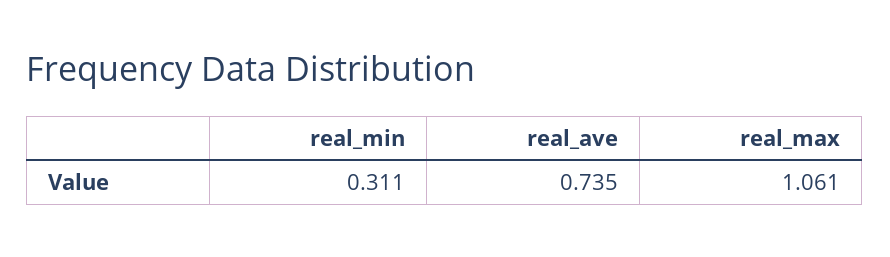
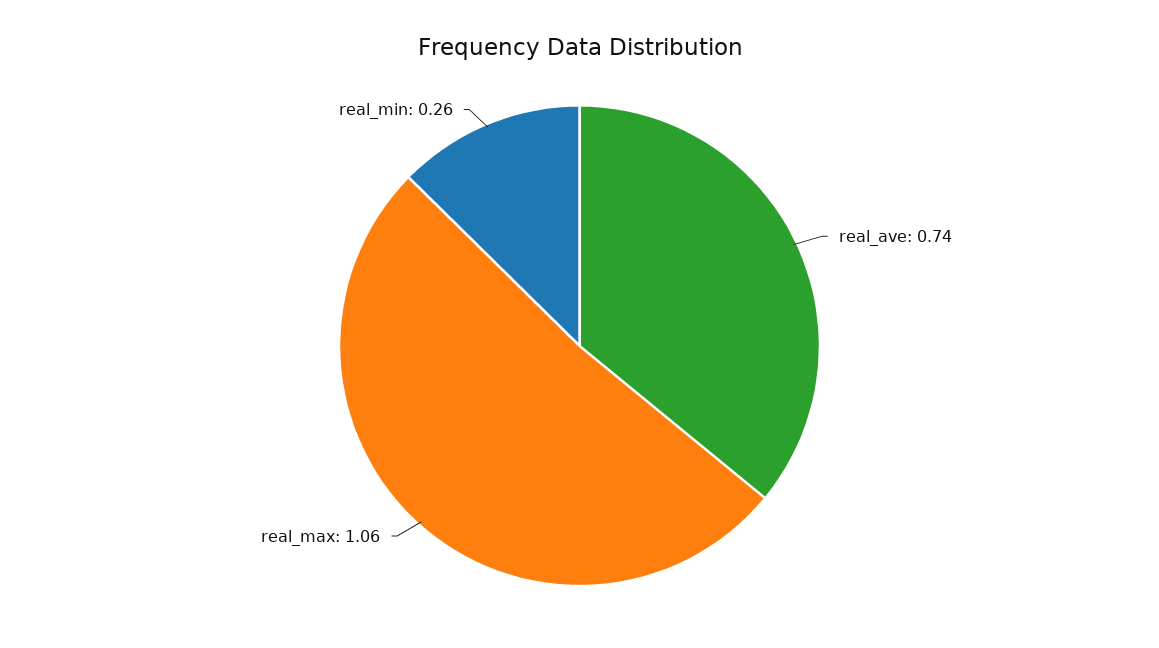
real_min: 0.311 -> 0.26

